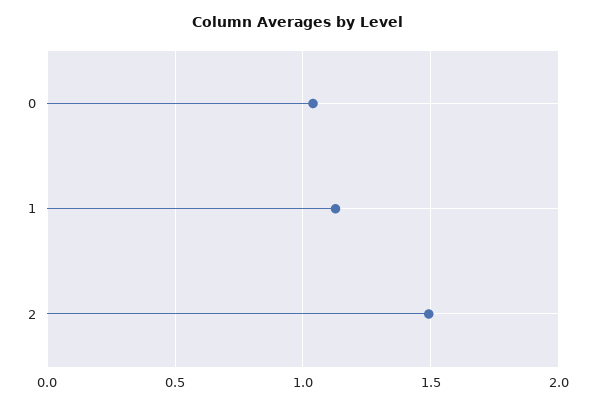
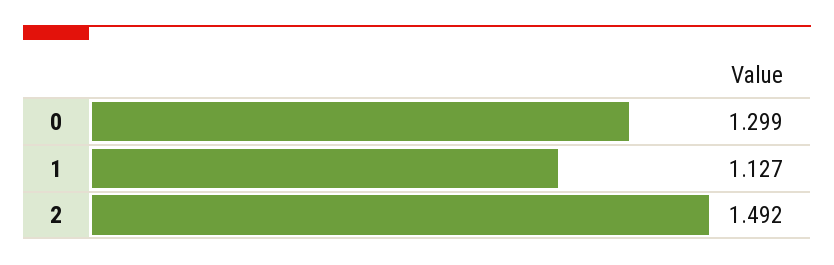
0: 1.05 -> 1.299

